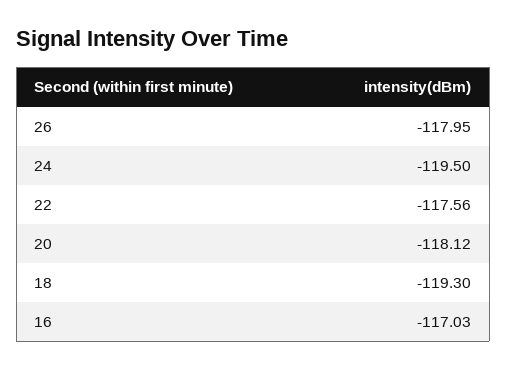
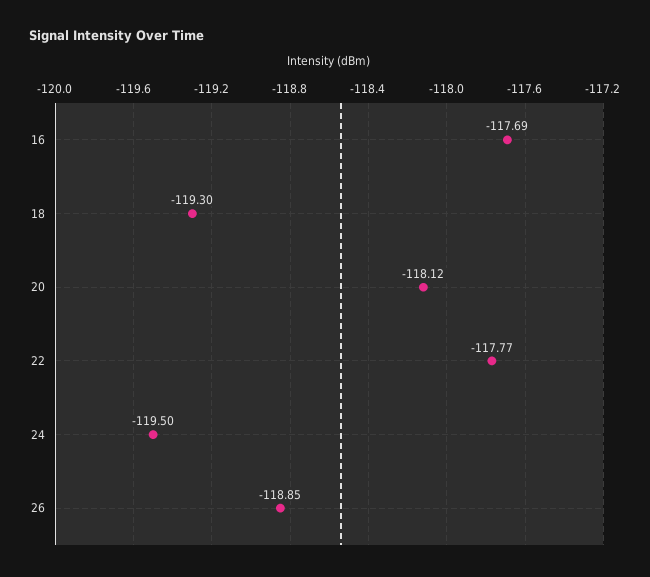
26: -117.95 -> -118.85
22: -117.56 -> -117.77
16: -117.03 -> -117.69

